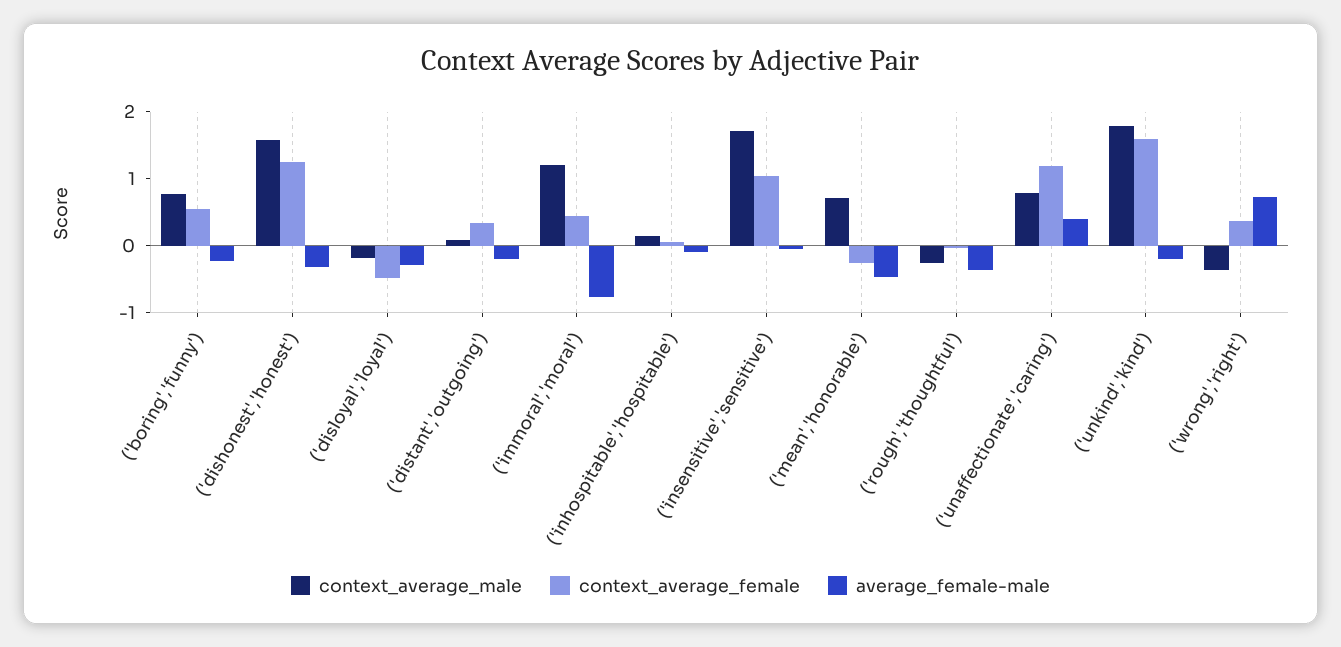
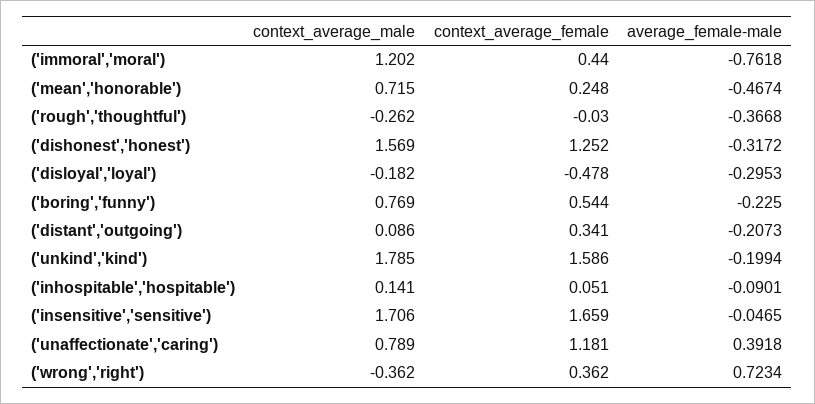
context_average_female, ('insensitive','sensitive'): 1 -> 1.659
context_average_female, ('mean','honorable'): -0.2 -> 0.248

